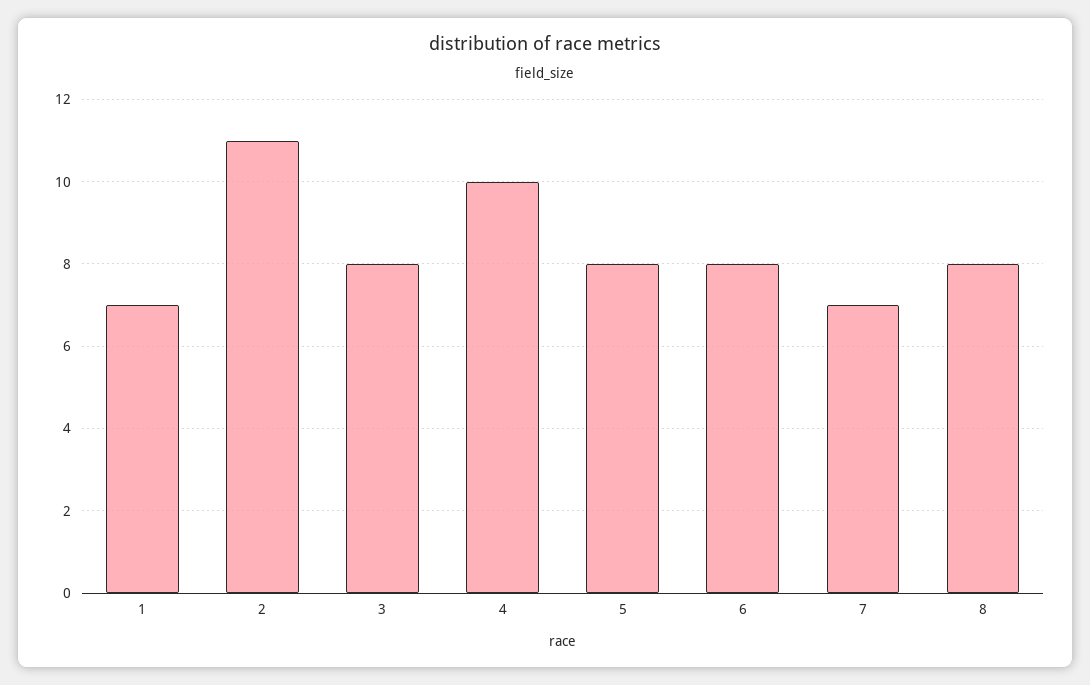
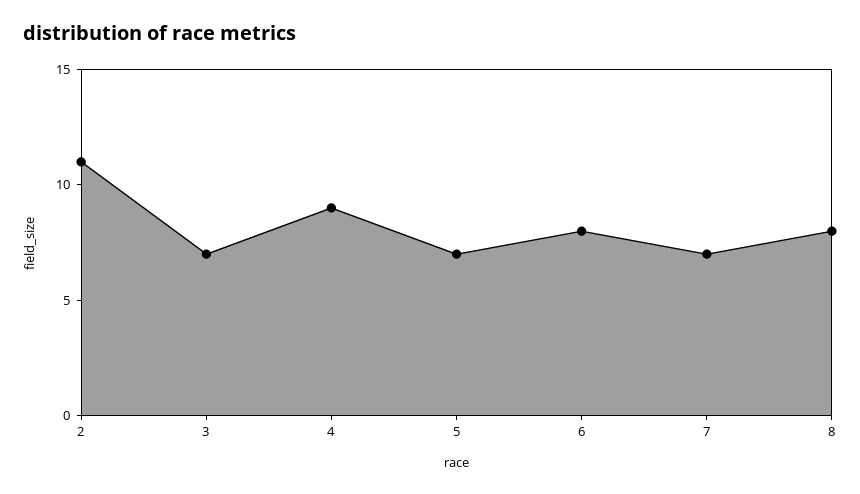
1: 7 -> none
3: 8 -> 7
4: 10 -> 9
5: 8 -> 7

